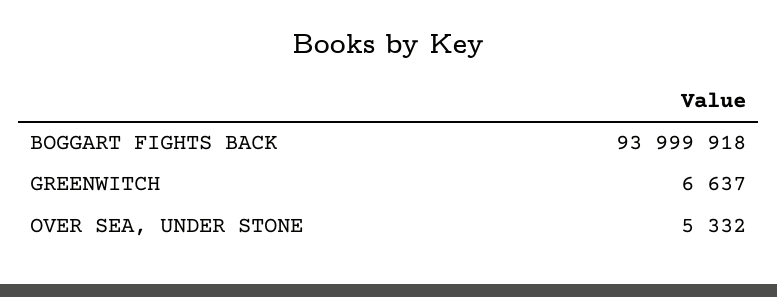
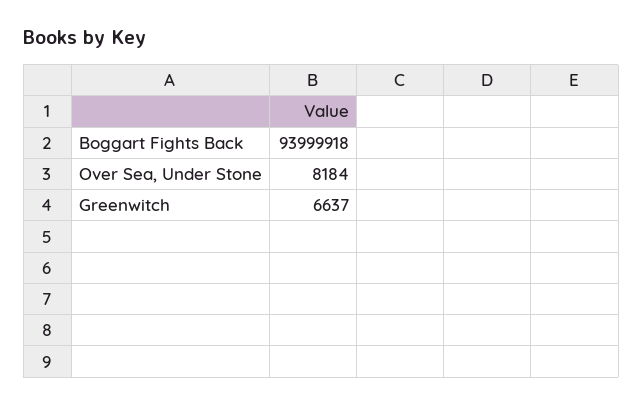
OVER SEA, UNDER STONE: 5332 -> 8184

